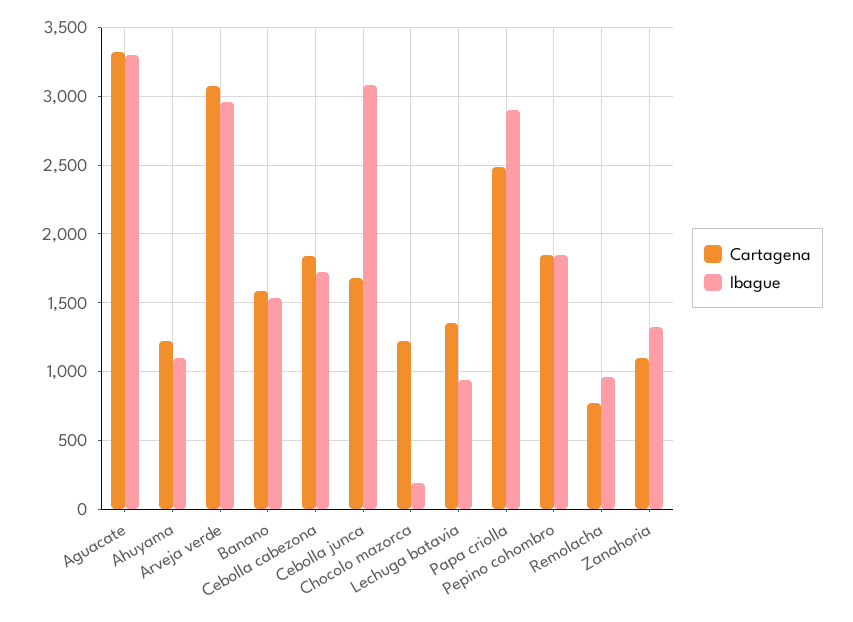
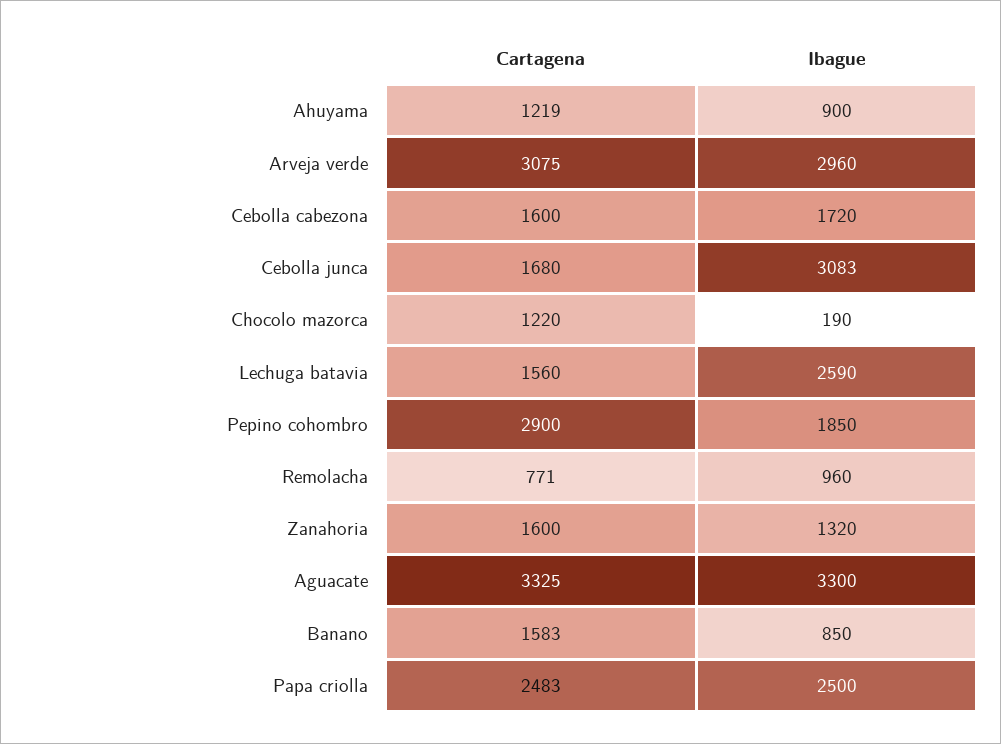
Ibague, Ahuyama: 1100 -> 900
Ibague, Banano: 1550 -> 850
Cartagena, Cebolla cabezona: 1850 -> 1600
Cartagena, Lechuga batavia: 1350 -> 1560
Ibague, Lechuga batavia: 950 -> 2590
Ibague, Papa criolla: 2900 -> 2500
Cartagena, Pepino cohombro: 1850 -> 2900
Cartagena, Zanahoria: 1100 -> 1600

